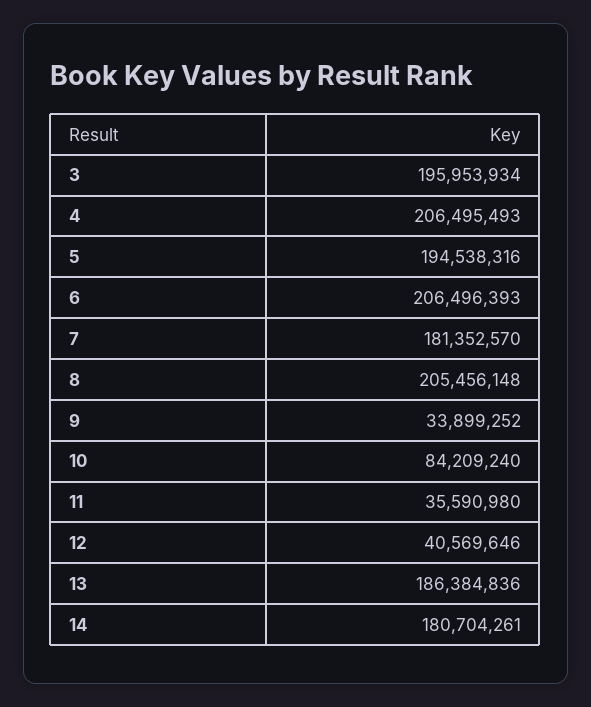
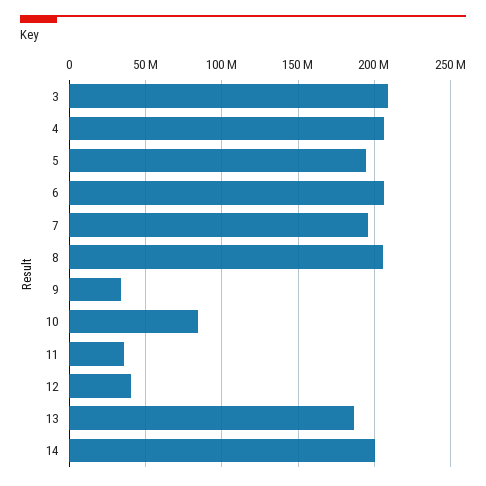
3: 195953934 -> 210000000
7: 181352570 -> 195000000
14: 180704261 -> 200000000

